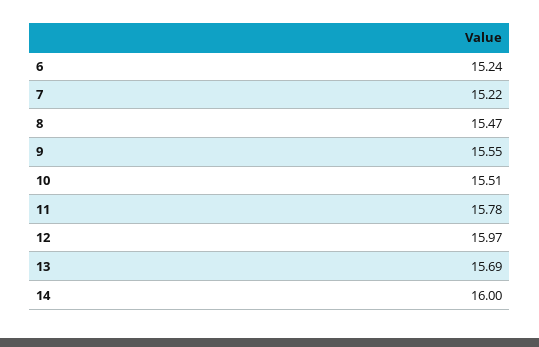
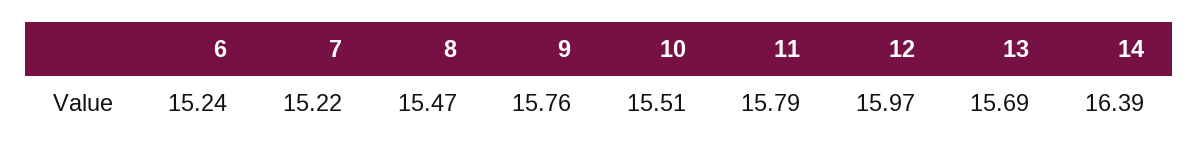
9: 15.55 -> 15.76
11: 15.78 -> 15.79
14: 16 -> 16.39

